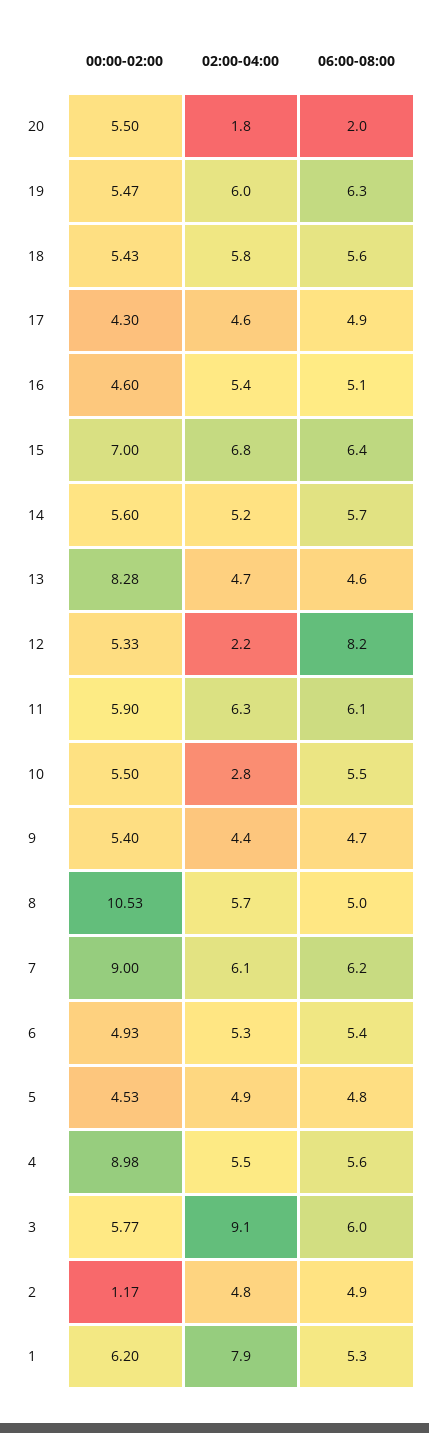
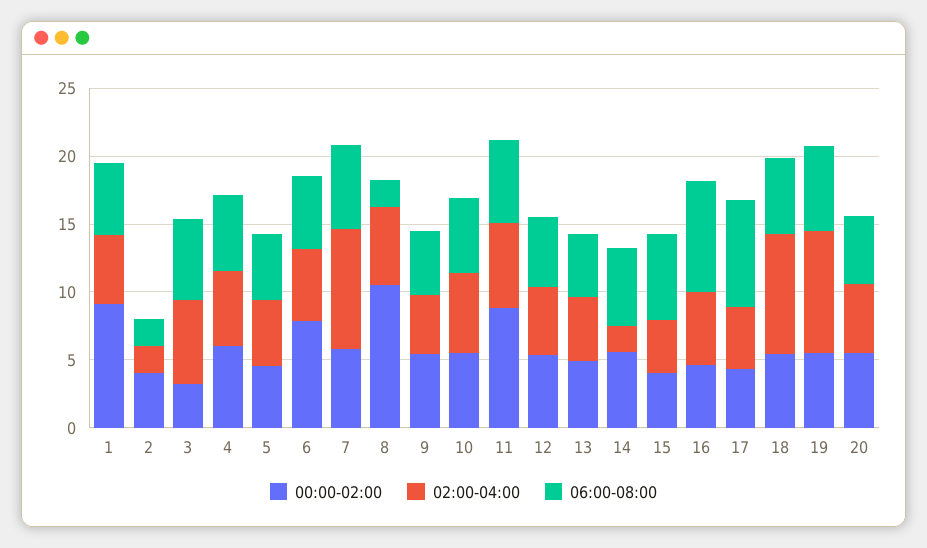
02:00-04:00, 20: 1.8 -> 5
06:00-08:00, 20: 2 -> 5
02:00-04:00, 19: 6 -> 9
02:00-04:00, 18: 5.8 -> 9
06:00-08:00, 17: 4.9 -> 8
06:00-08:00, 16: 5.1 -> 8
00:00-02:00, 15: 7 -> 4
02:00-04:00, 15: 6.8 -> 4
02:00-04:00, 14: 5.2 -> 2
00:00-02:00, 13: 8.28 -> 5
02:00-04:00, 12: 2.2 -> 5
06:00-08:00, 12: 8.2 -> 5
00:00-02:00, 11: 5.9 -> 9
02:00-04:00, 10: 2.8 -> 6
06:00-08:00, 8: 5 -> 2
00:00-02:00, 7: 9 -> 6
02:00-04:00, 7: 6.1 -> 9
00:00-02:00, 6: 4.93 -> 8
00:00-02:00, 4: 8.98 -> 6
00:00-02:00, 3: 5.77 -> 3
02:00-04:00, 3: 9.1 -> 6
00:00-02:00, 2: 1.17 -> 4
02:00-04:00, 2: 4.8 -> 2
06:00-08:00, 2: 4.9 -> 2
00:00-02:00, 1: 6.2 -> 9
02:00-04:00, 1: 7.9 -> 5

